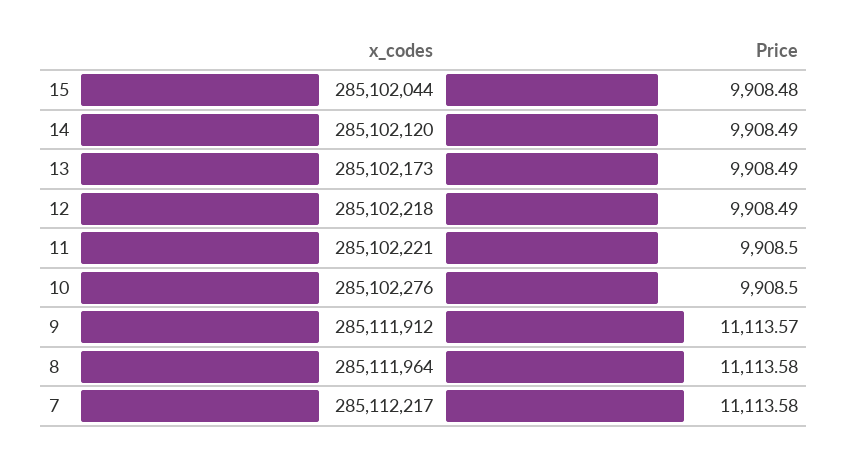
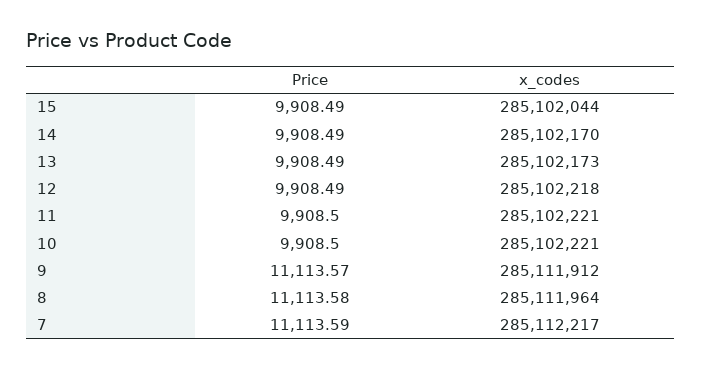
Price, 15: 9908.48 -> 9908.49
x_codes, 14: 285102120 -> 285102170
x_codes, 10: 285102276 -> 285102221
Price, 7: 11113.58 -> 11113.59

